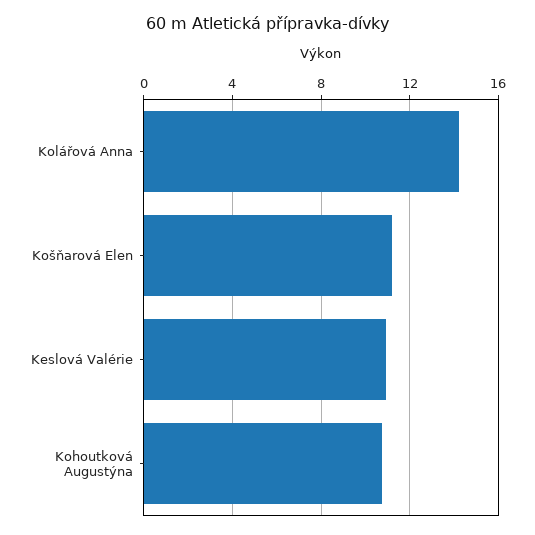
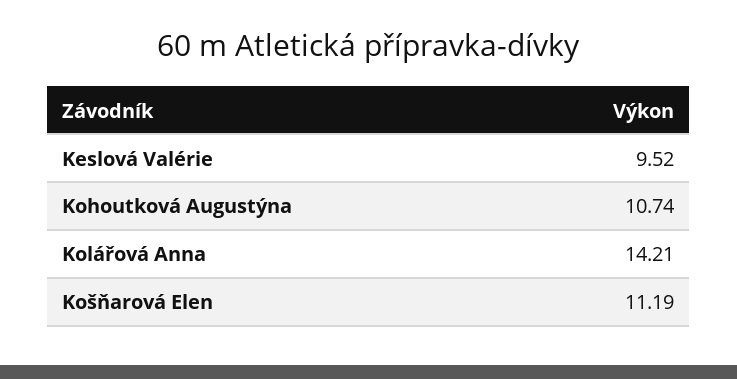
Keslová Valérie: 11 -> 9.52

